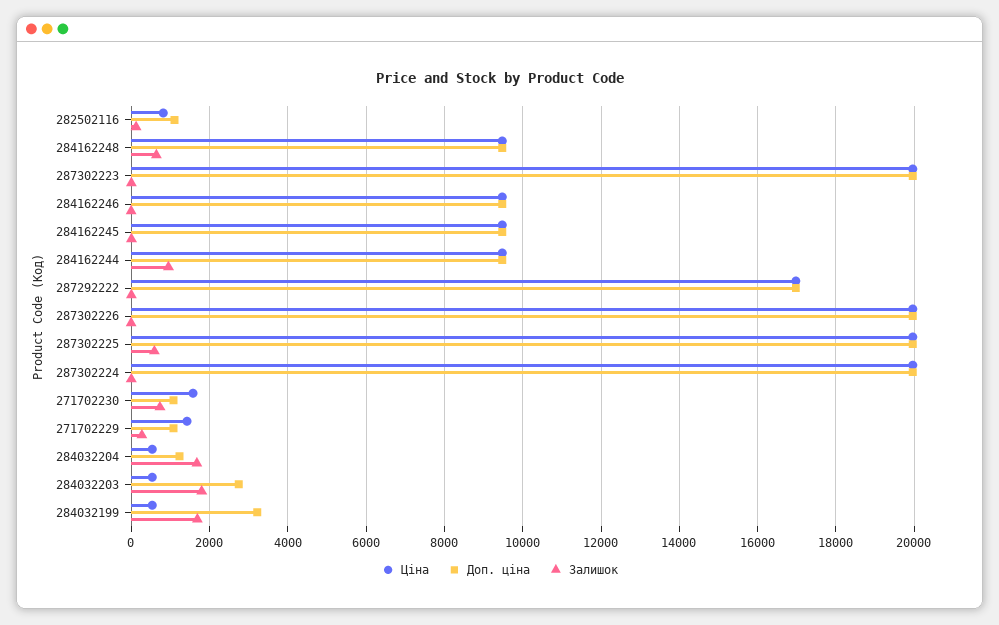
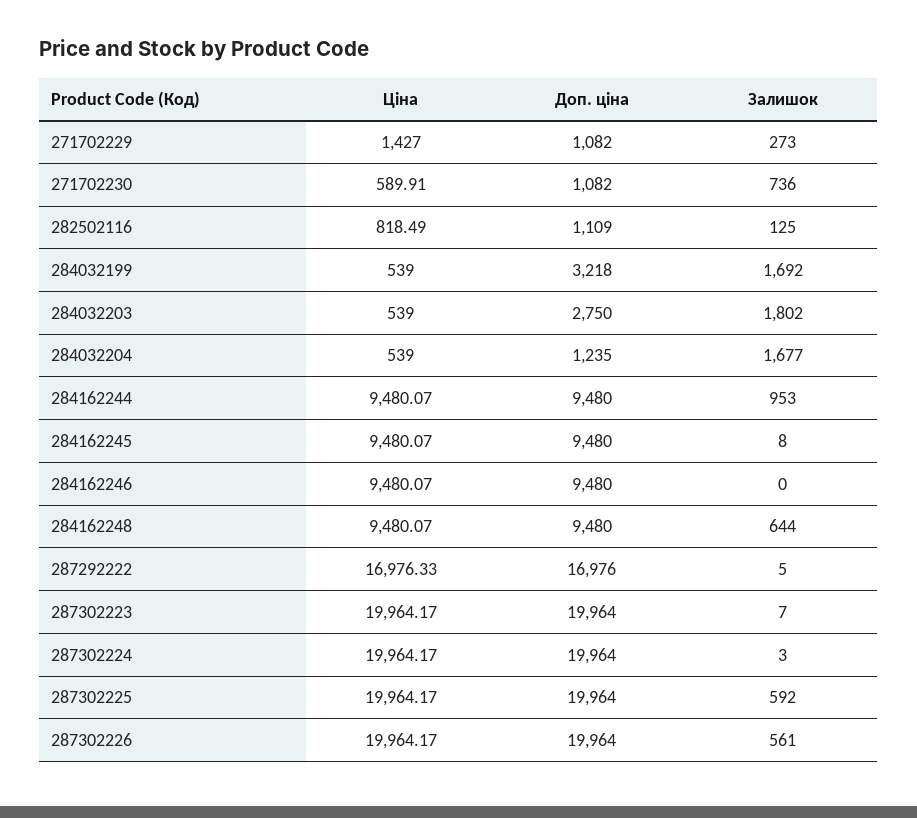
Залишок, 287302226: 0 -> 561
Ціна, 271702230: 1600 -> 589.91

